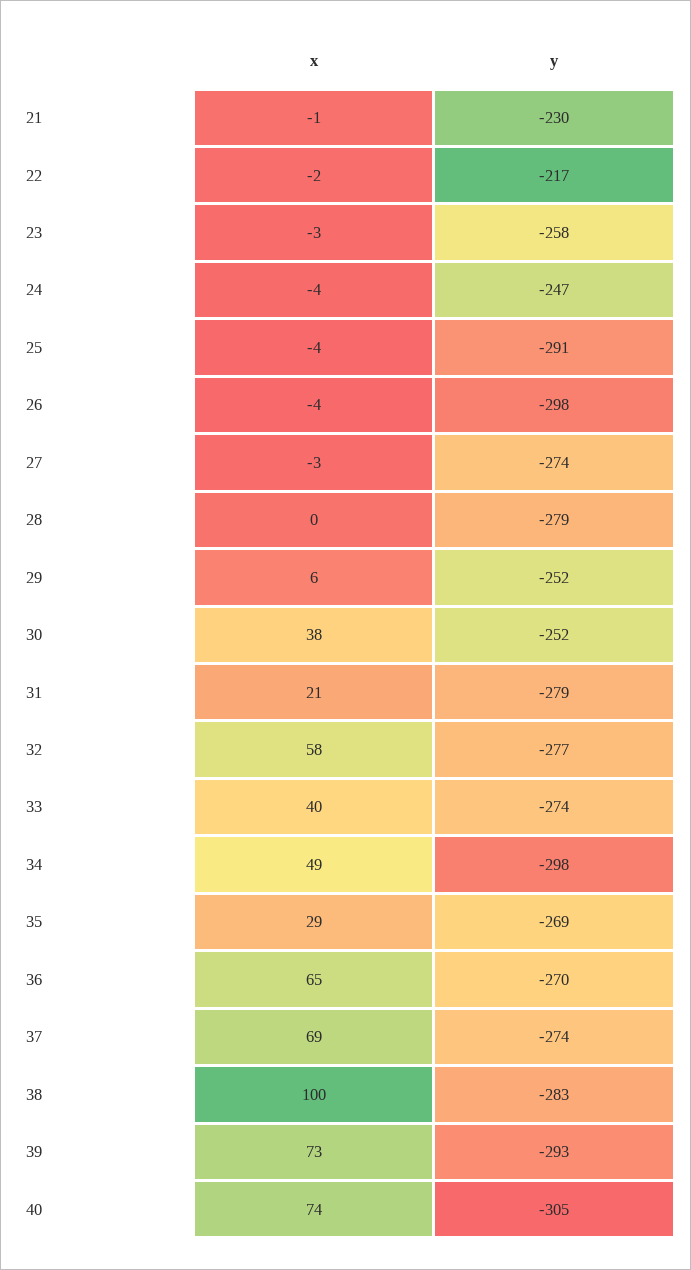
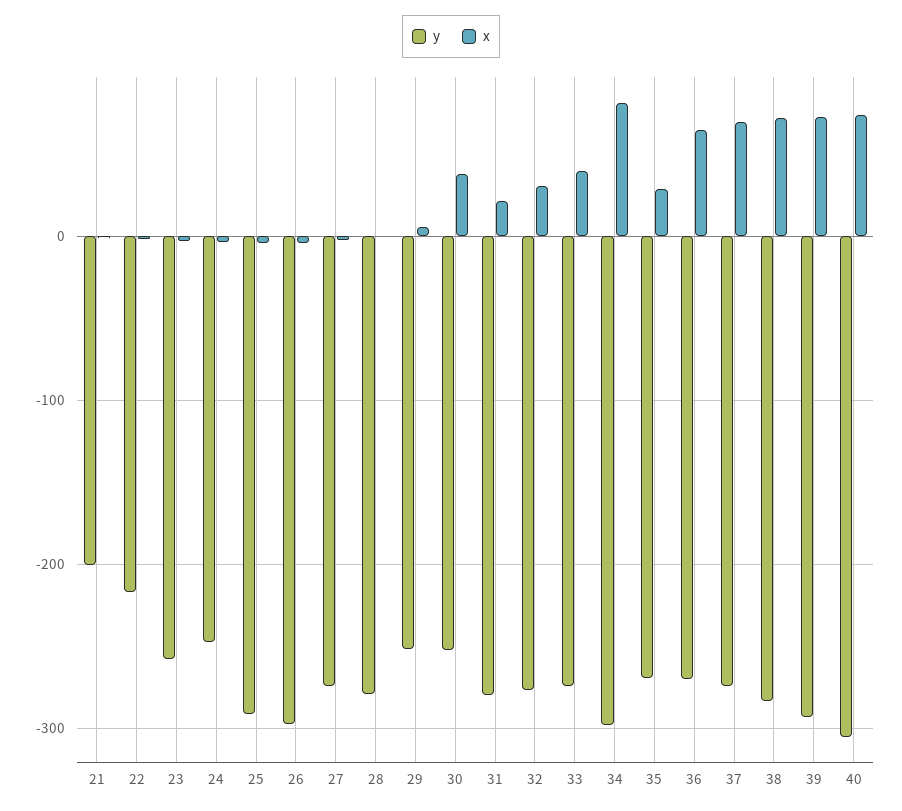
y, 21: -230 -> -200
x, 32: 58 -> 30
x, 34: 49 -> 80
x, 38: 100 -> 70

